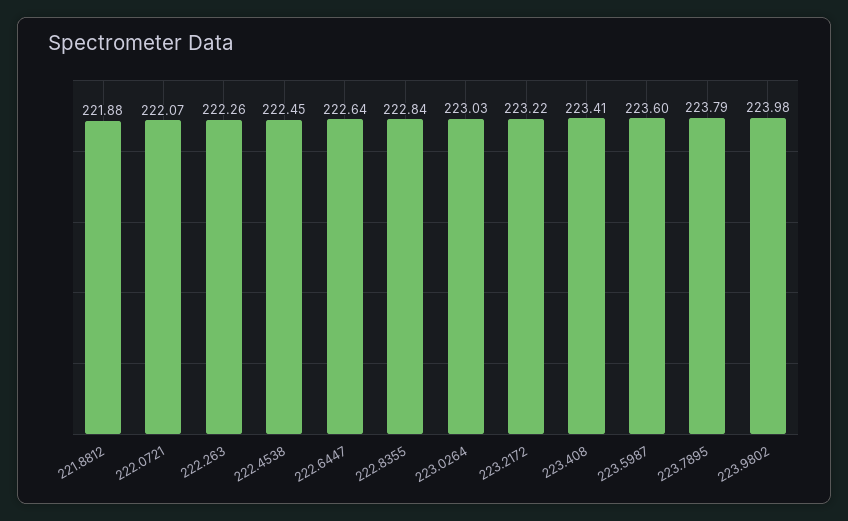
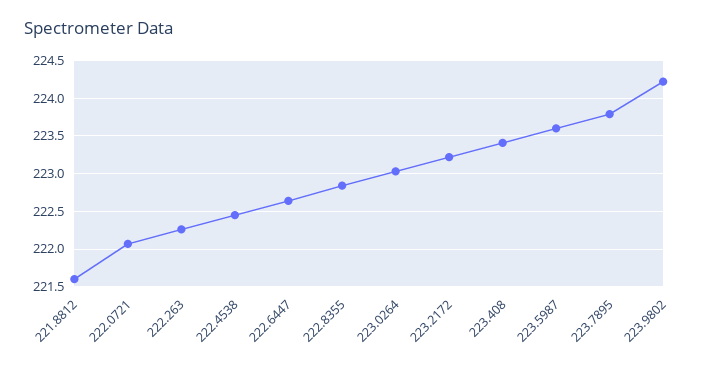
221.8812: 221.88 -> 221.6
223.9802: 223.98 -> 224.2

